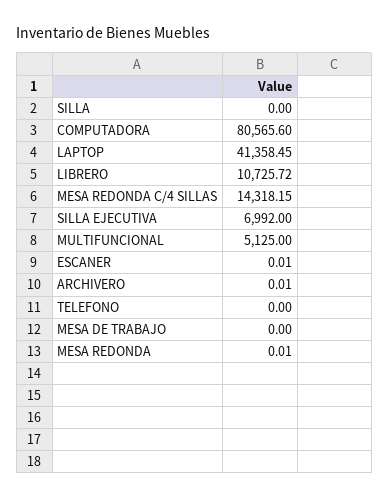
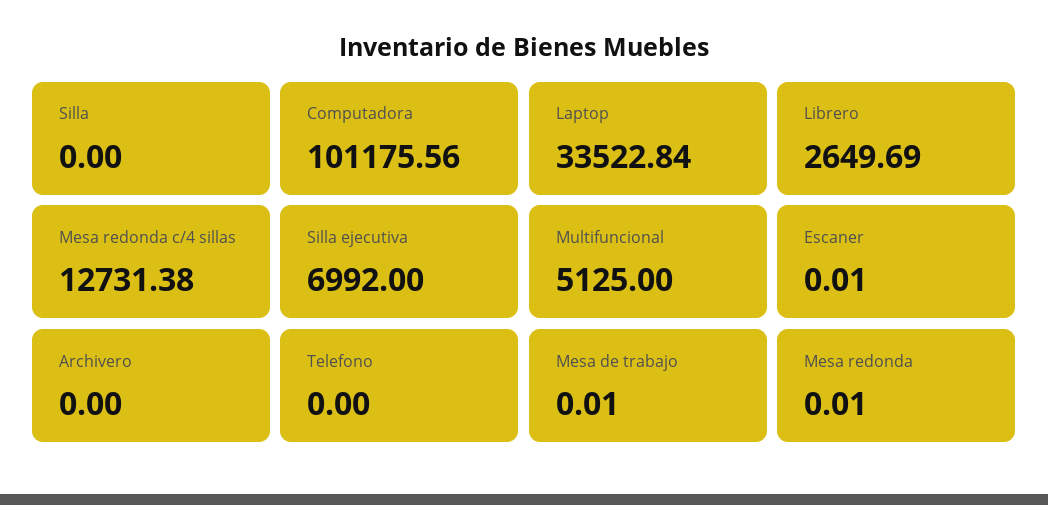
COMPUTADORA: 80565.6 -> 101175.56
LAPTOP: 41358.45 -> 33522.84
LIBRERO: 10725.72 -> 2649.69
MESA REDONDA C/4 SILLAS: 14318.15 -> 12731.38
ARCHIVERO: 0.01 -> 0
MESA DE TRABAJO: 0 -> 0.01

